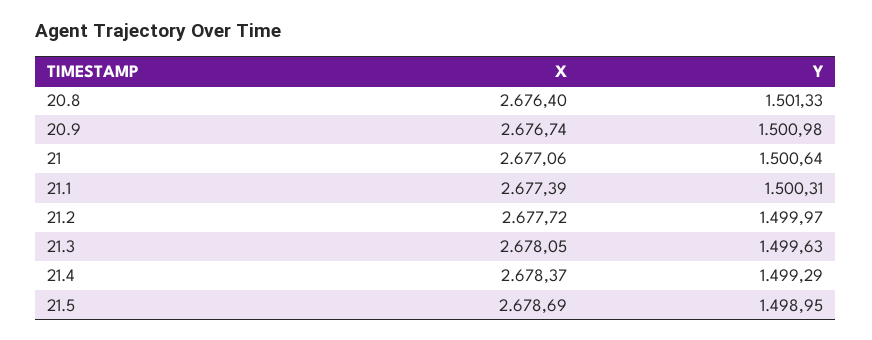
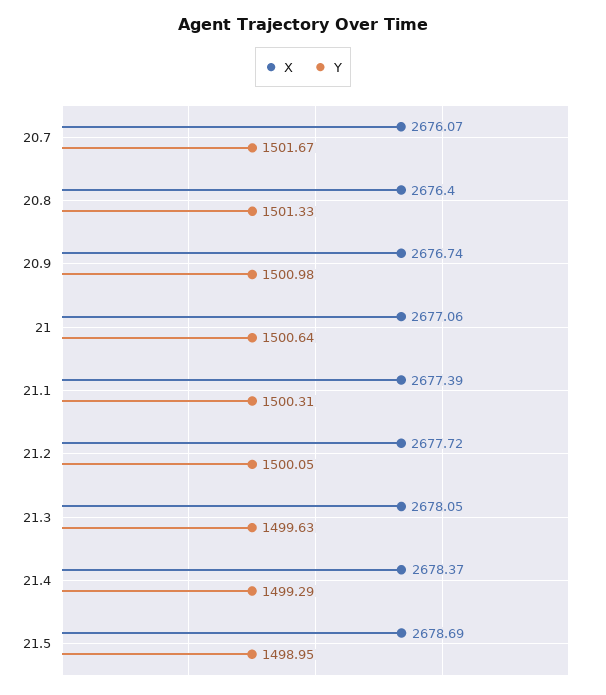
Y, 21.2: 1499.97 -> 1500.05
X, 20.7: none -> 2676.07
Y, 20.7: none -> 1501.67

